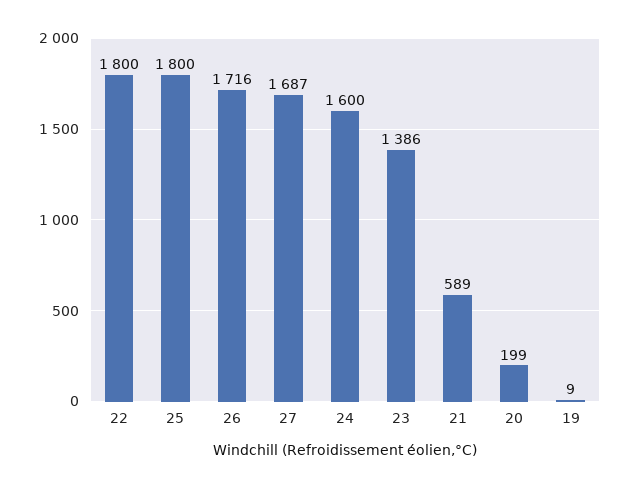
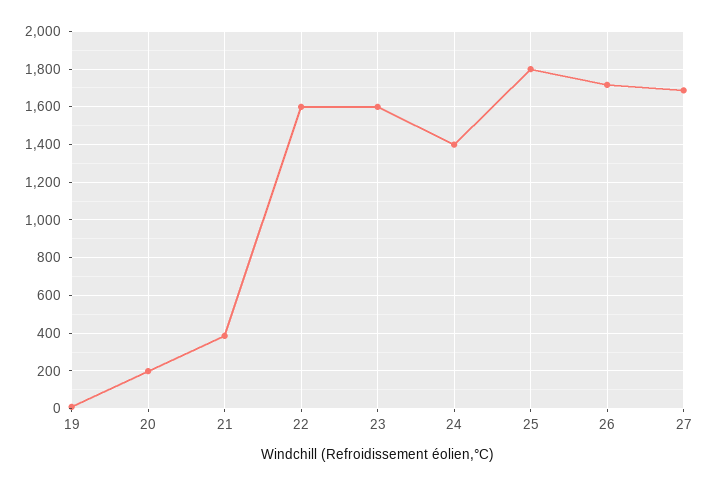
22: 1800 -> 1600
24: 1600 -> 1400
23: 1386 -> 1600
21: 589 -> 400

